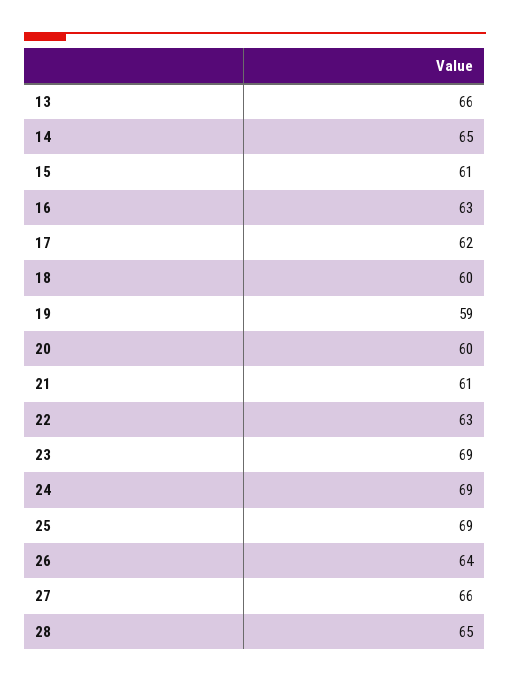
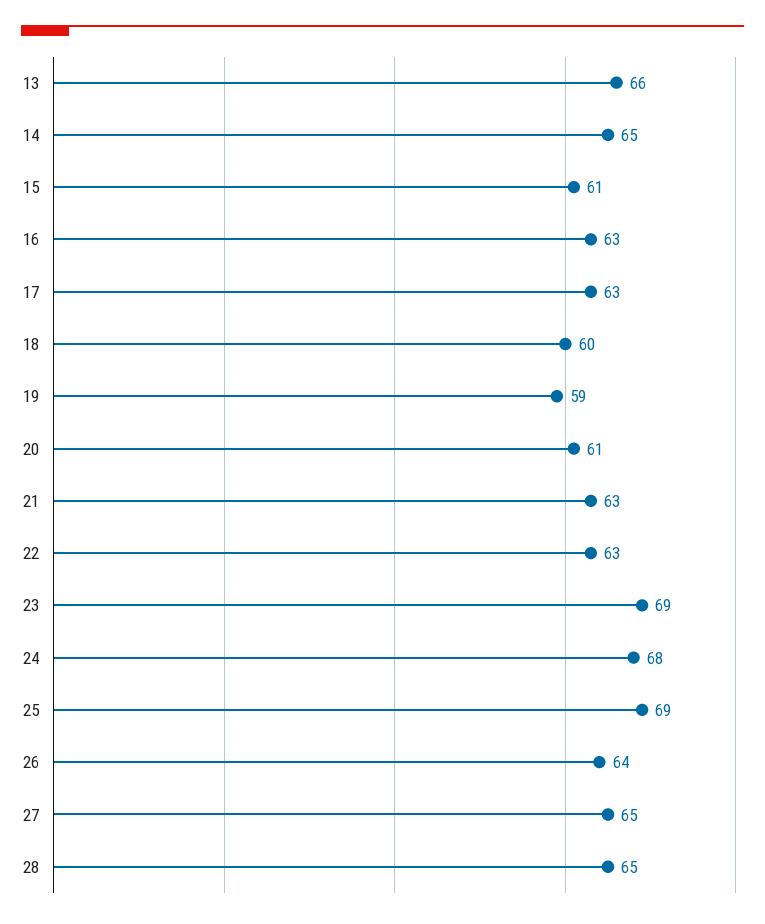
17: 62 -> 63
20: 60 -> 61
21: 61 -> 63
24: 69 -> 68
27: 66 -> 65

